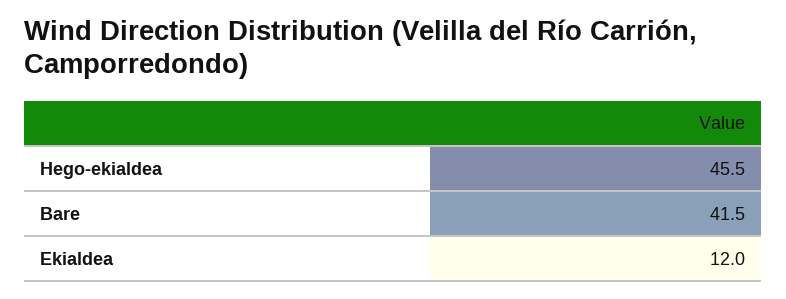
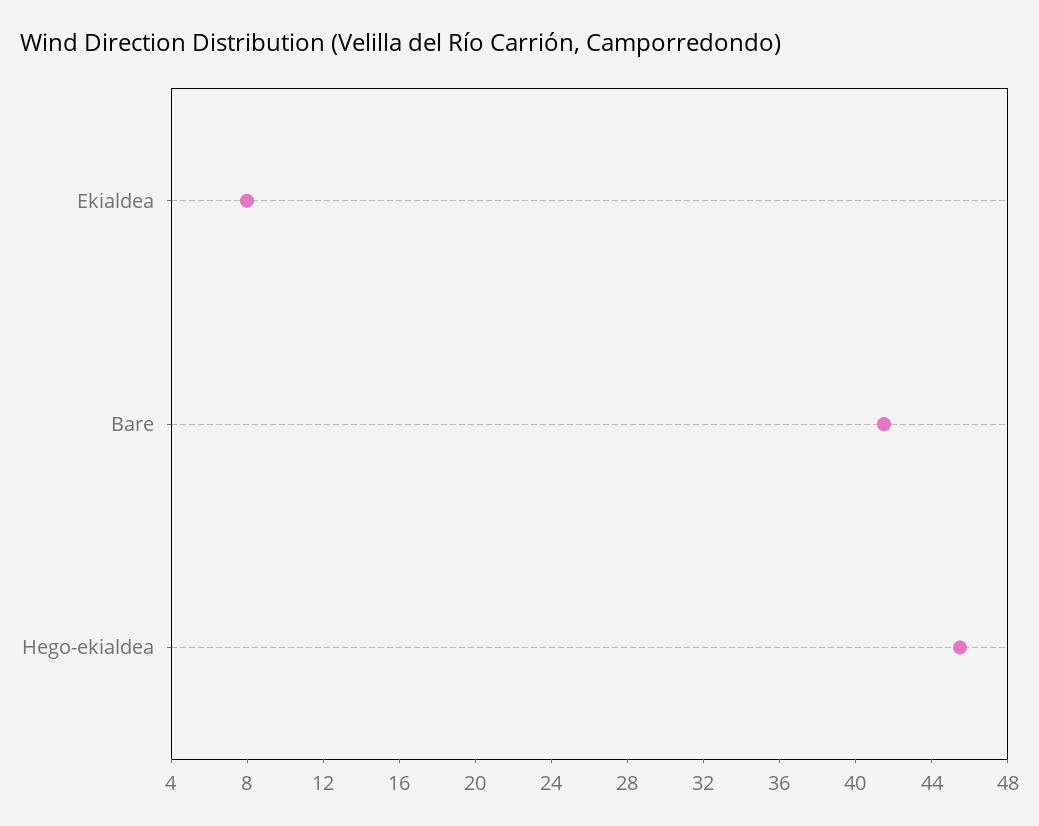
Ekialdea: 12 -> 8

